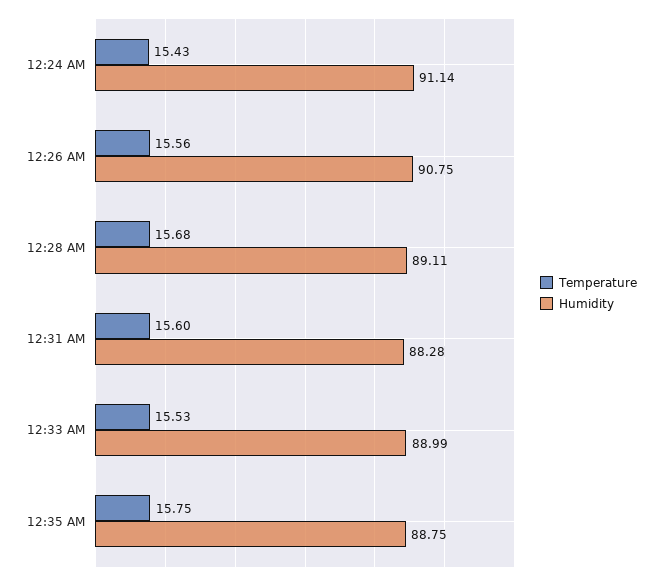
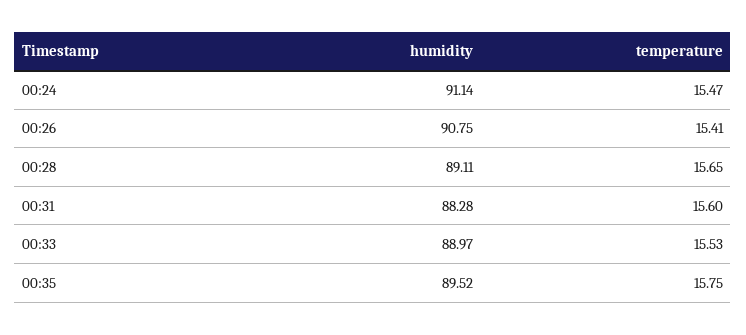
Temperature, 12:24 AM: 15.43 -> 15.47
Temperature, 12:26 AM: 15.56 -> 15.41
Temperature, 12:28 AM: 15.68 -> 15.65
Humidity, 12:33 AM: 88.99 -> 88.97
Humidity, 12:35 AM: 88.75 -> 89.52

